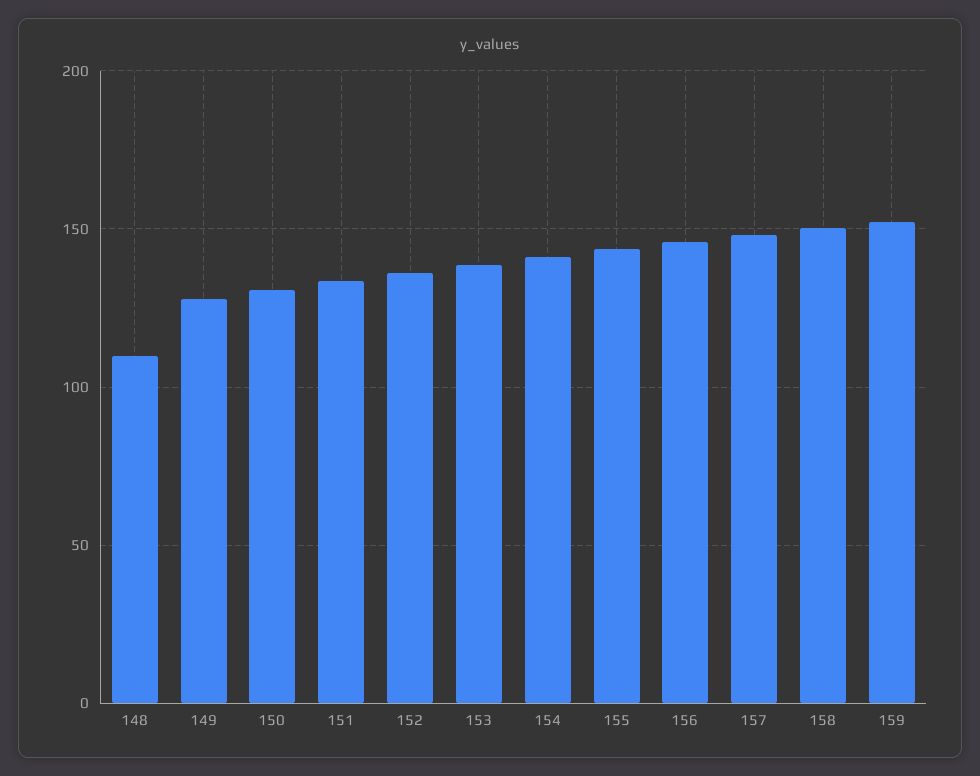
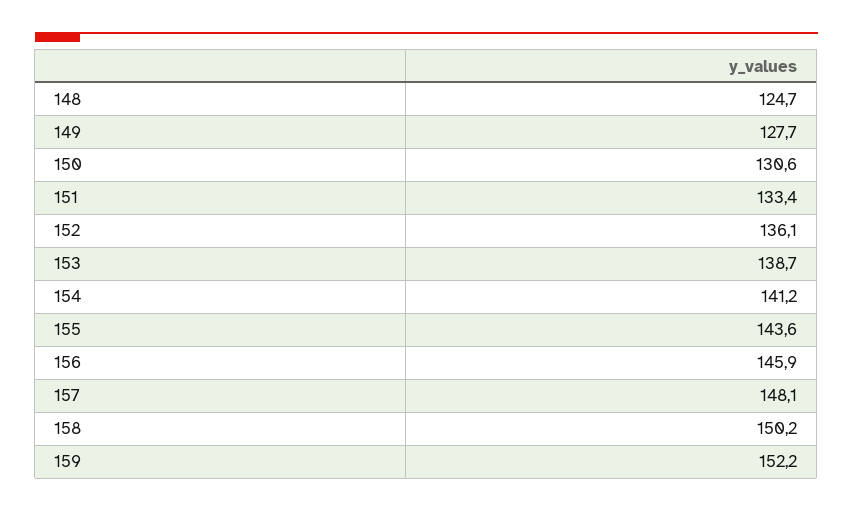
148: 110 -> 124.7

